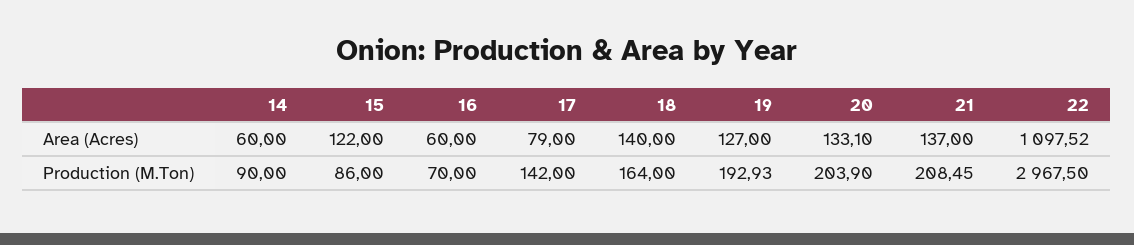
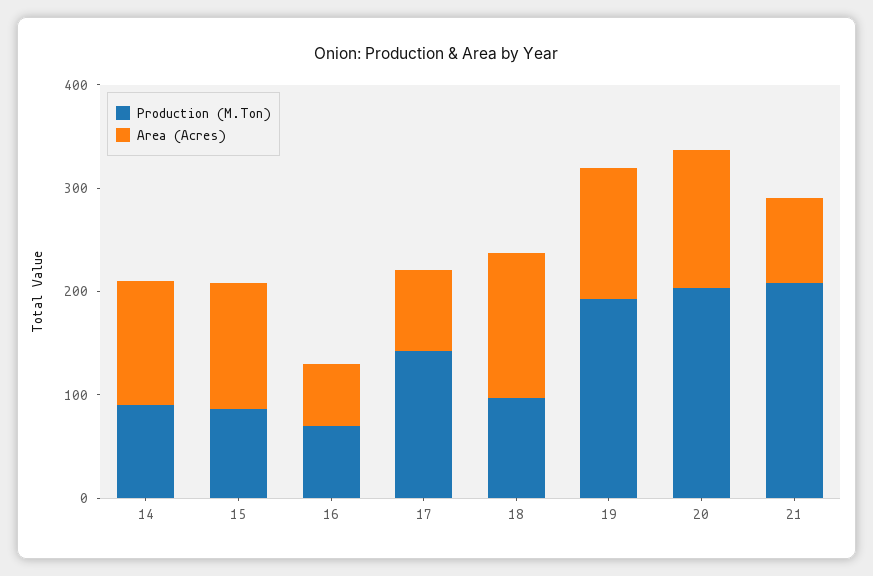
Area (Acres), 14: 60 -> 120
Area (Acres), 21: 137 -> 80
Area (Acres), 22: 1097.52 -> none
Production (M.Ton), 18: 164 -> 100
Production (M.Ton), 22: 2967.5 -> none

